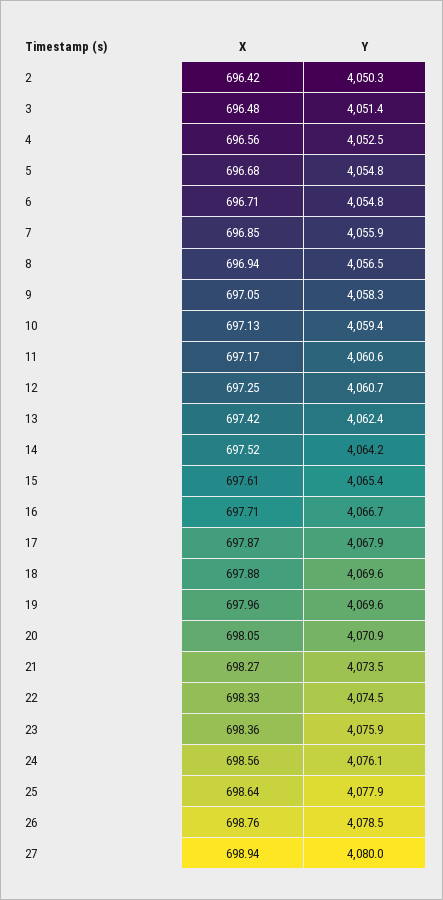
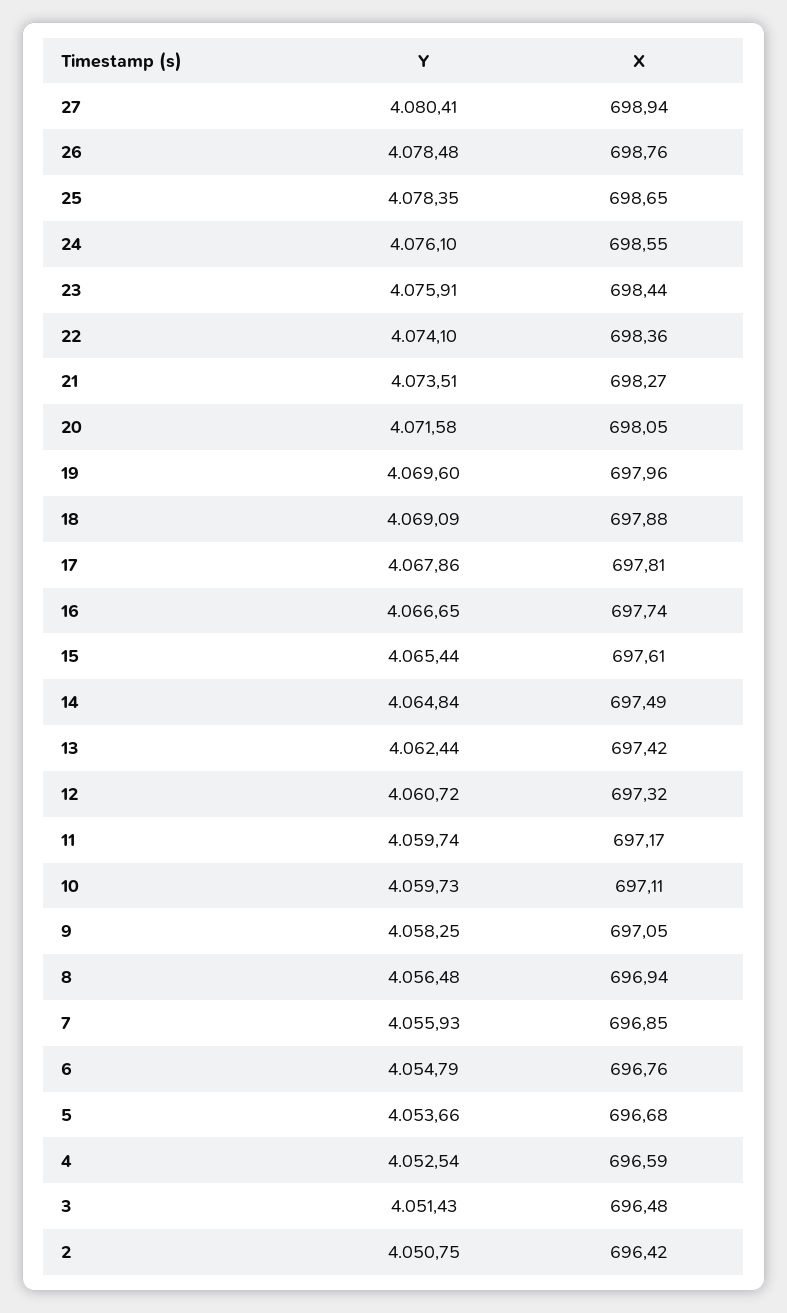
Y, 2: 4050.3 -> 4050.75
X, 4: 696.56 -> 696.59
Y, 5: 4054.8 -> 4053.66
X, 6: 696.71 -> 696.76
X, 10: 697.13 -> 697.11
Y, 10: 4059.4 -> 4059.73
Y, 11: 4060.6 -> 4059.74
X, 12: 697.25 -> 697.32
X, 14: 697.52 -> 697.49
Y, 14: 4064.2 -> 4064.84
X, 16: 697.71 -> 697.74
X, 17: 697.87 -> 697.81
Y, 18: 4069.6 -> 4069.09
Y, 20: 4070.9 -> 4071.58
X, 22: 698.33 -> 698.36
Y, 22: 4074.5 -> 4074.1
X, 23: 698.36 -> 698.44
X, 24: 698.56 -> 698.55
X, 25: 698.64 -> 698.65
Y, 25: 4077.9 -> 4078.35
Y, 27: 4080 -> 4080.41

